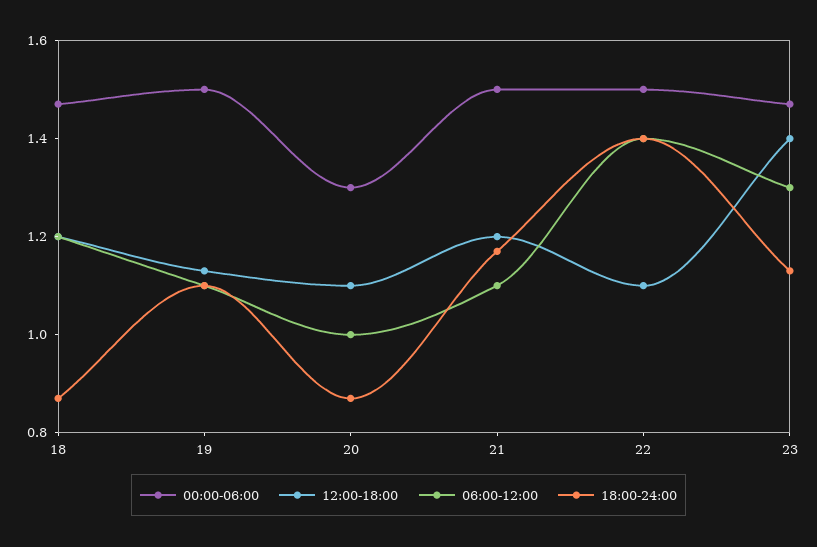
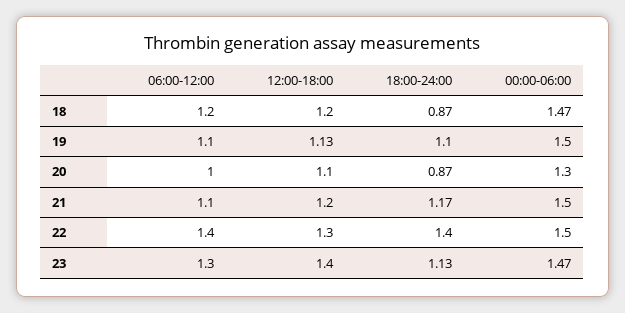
12:00-18:00, 22: 1.1 -> 1.3

